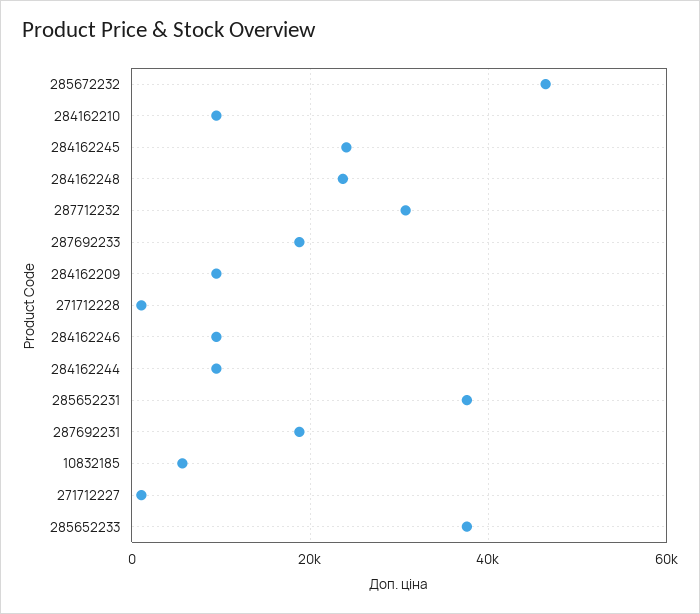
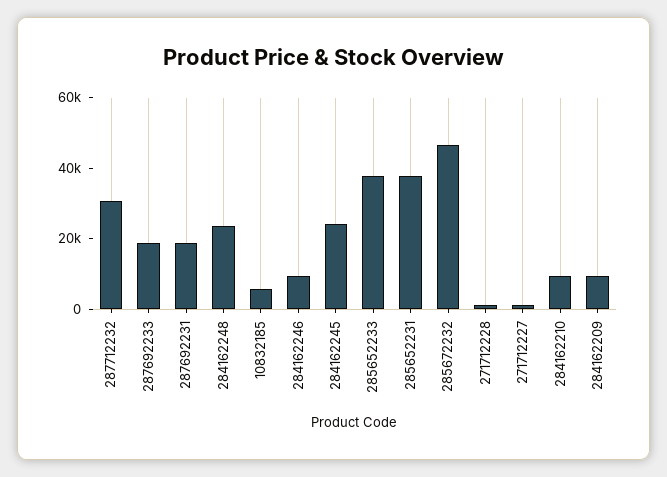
284162244: 10000 -> none

